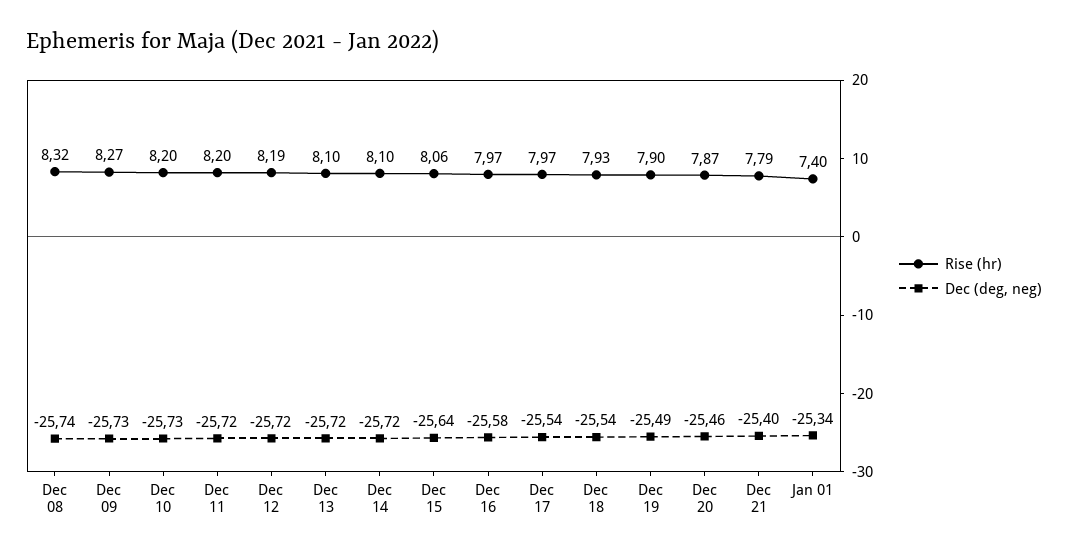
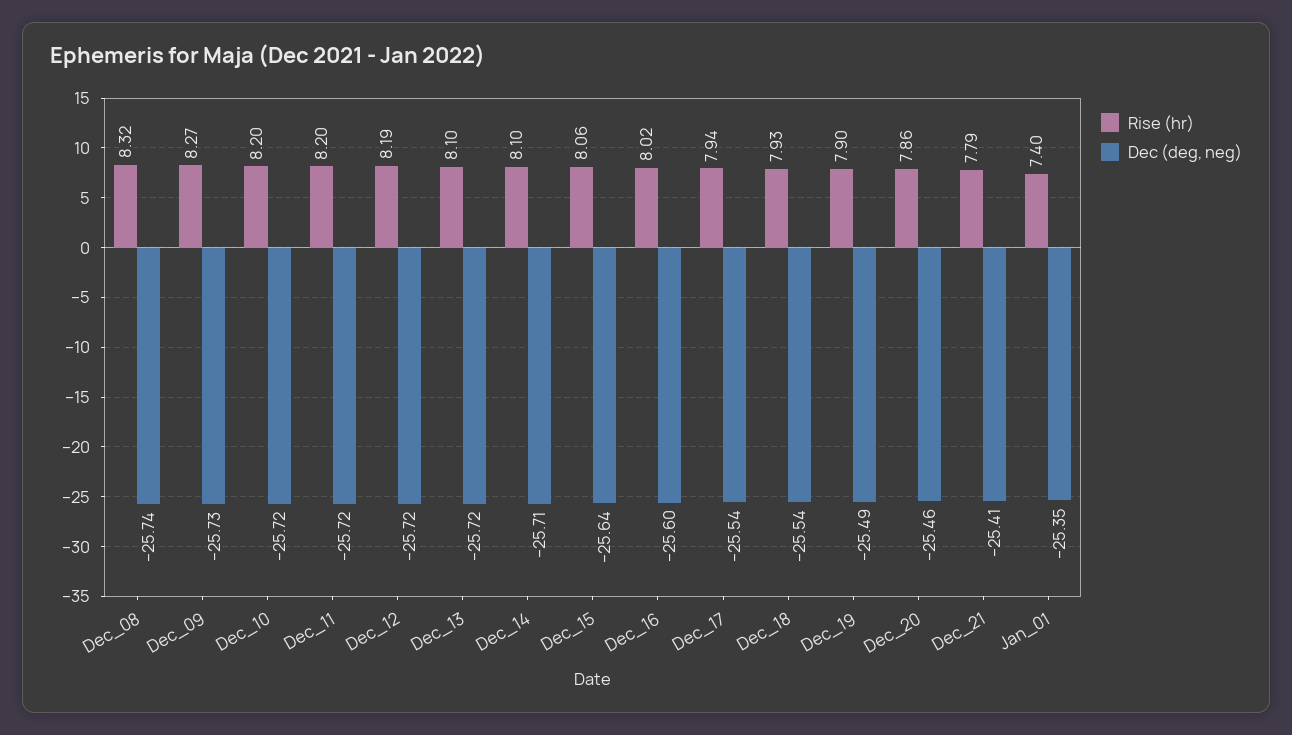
Dec (deg, neg), Dec 10: -25.73 -> -25.72
Dec (deg, neg), Dec 14: -25.72 -> -25.71
Rise (hr), Dec 16: 7.97 -> 8.02
Dec (deg, neg), Dec 16: -25.58 -> -25.6
Rise (hr), Dec 17: 7.97 -> 7.94
Rise (hr), Dec 20: 7.87 -> 7.86
Dec (deg, neg), Dec 21: -25.4 -> -25.41
Dec (deg, neg), Jan 01: -25.34 -> -25.35

